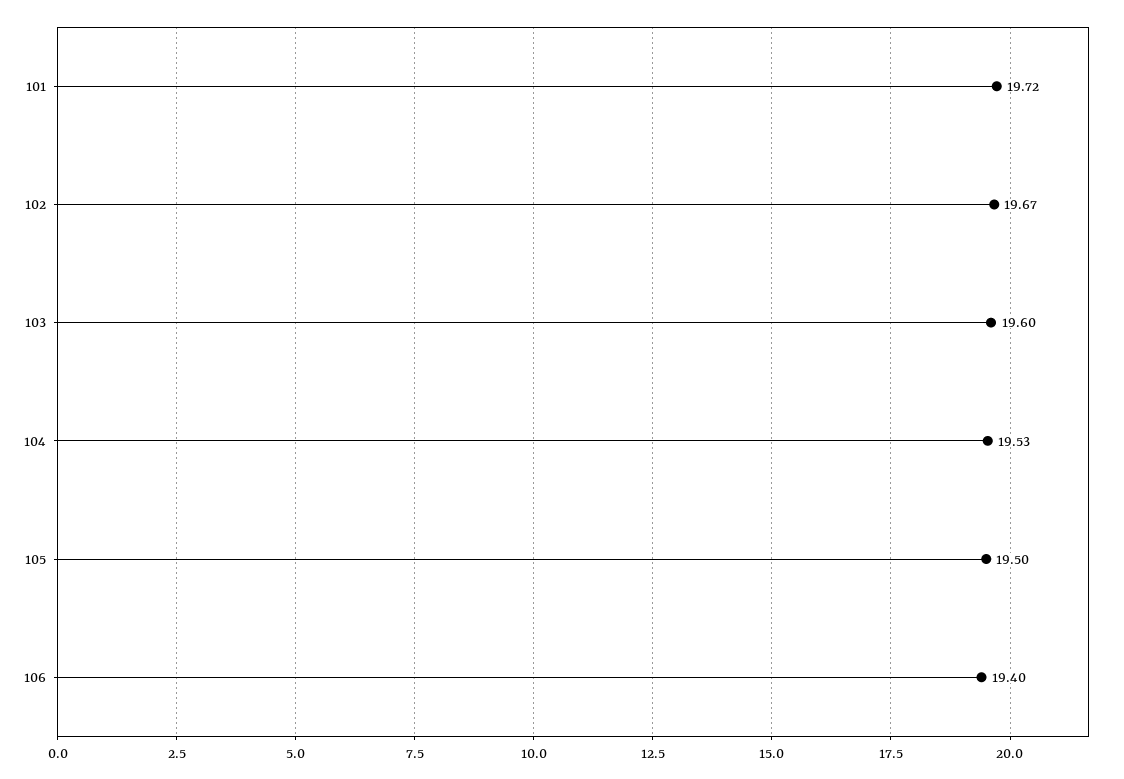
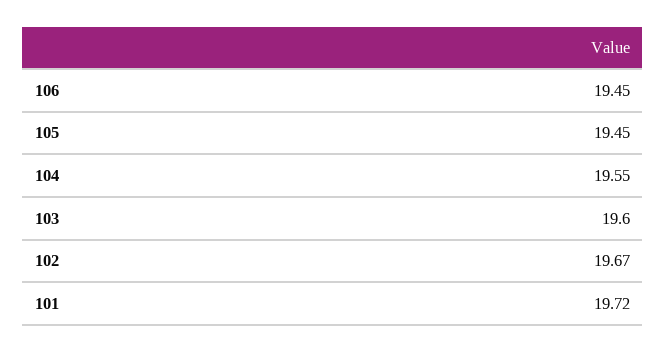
104: 19.53 -> 19.55
105: 19.5 -> 19.45
106: 19.4 -> 19.45

